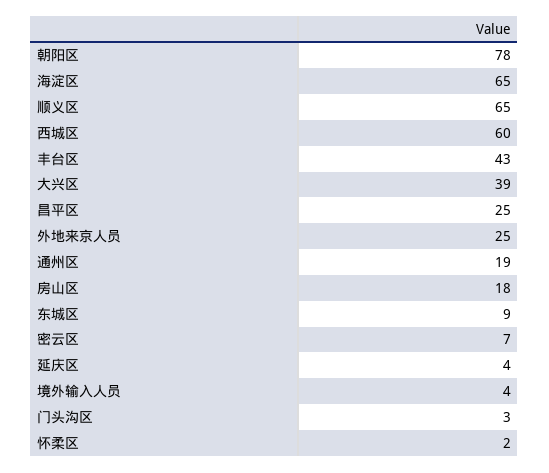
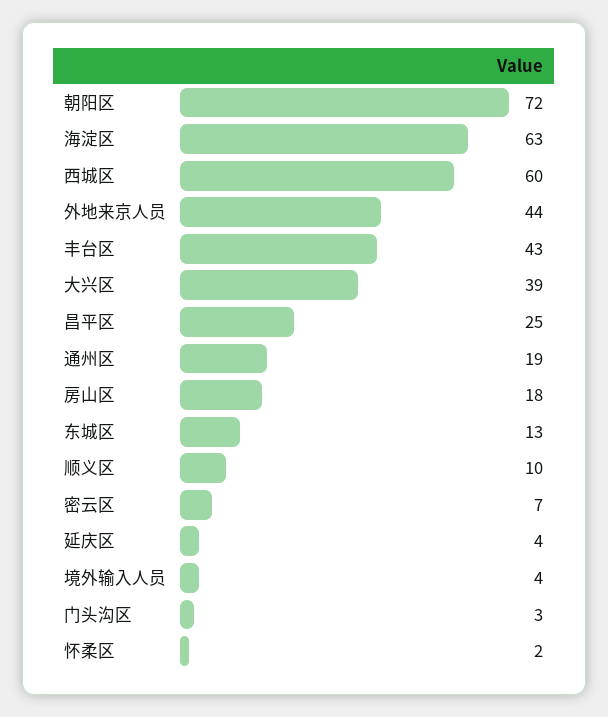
朝阳区: 78 -> 72
海淀区: 65 -> 63
顺义区: 65 -> 10
外地来京人员: 25 -> 44
东城区: 9 -> 13

